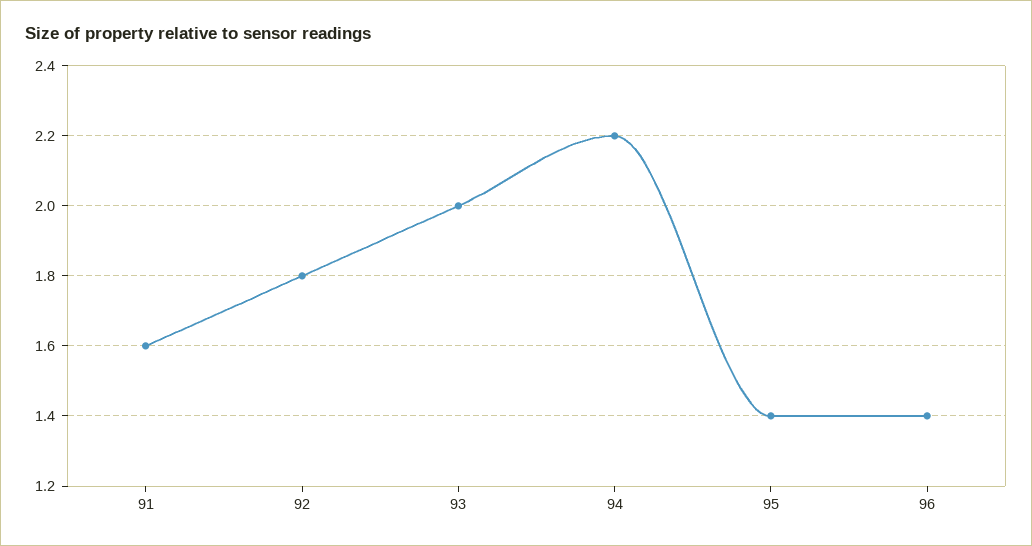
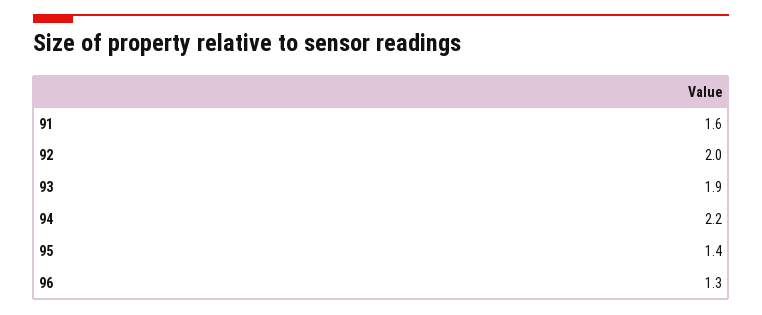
92: 1.8 -> 2
93: 2 -> 1.9
96: 1.4 -> 1.3

